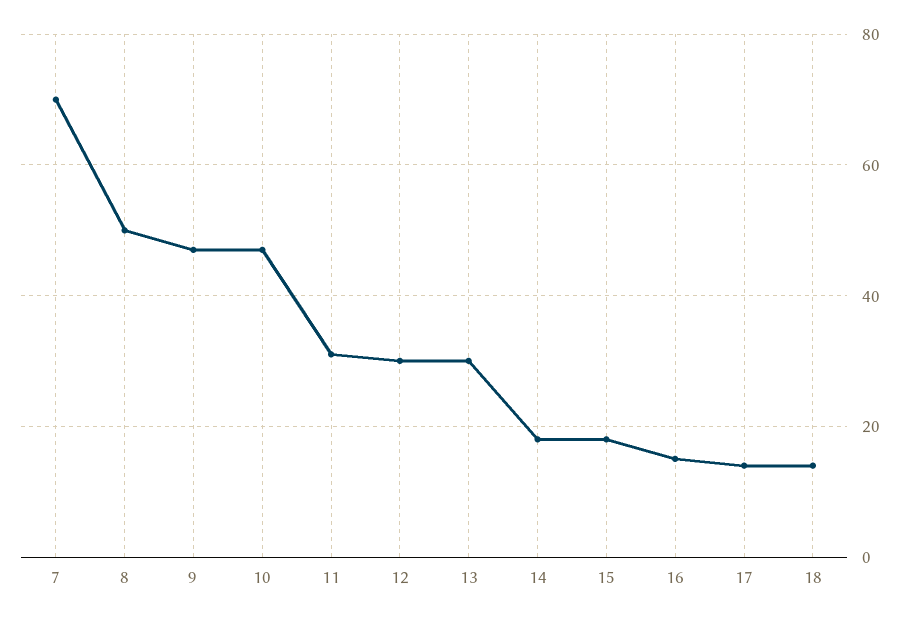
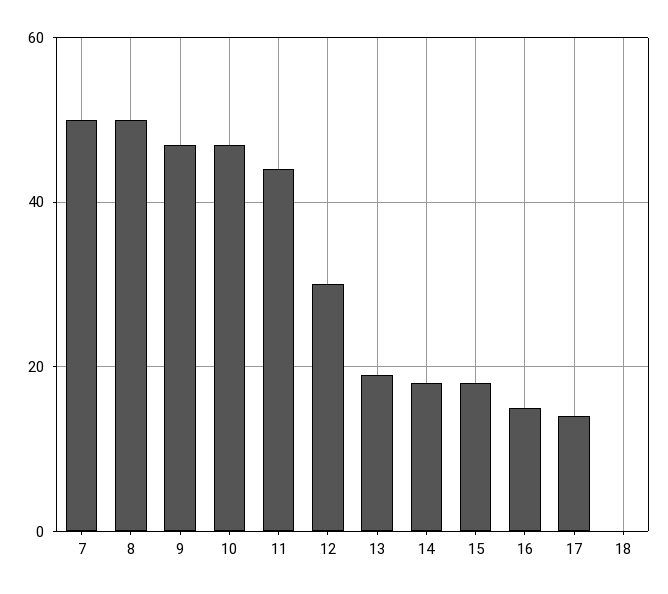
7: 70 -> 50
11: 30 -> 45
13: 30 -> 20
18: 15 -> 0

